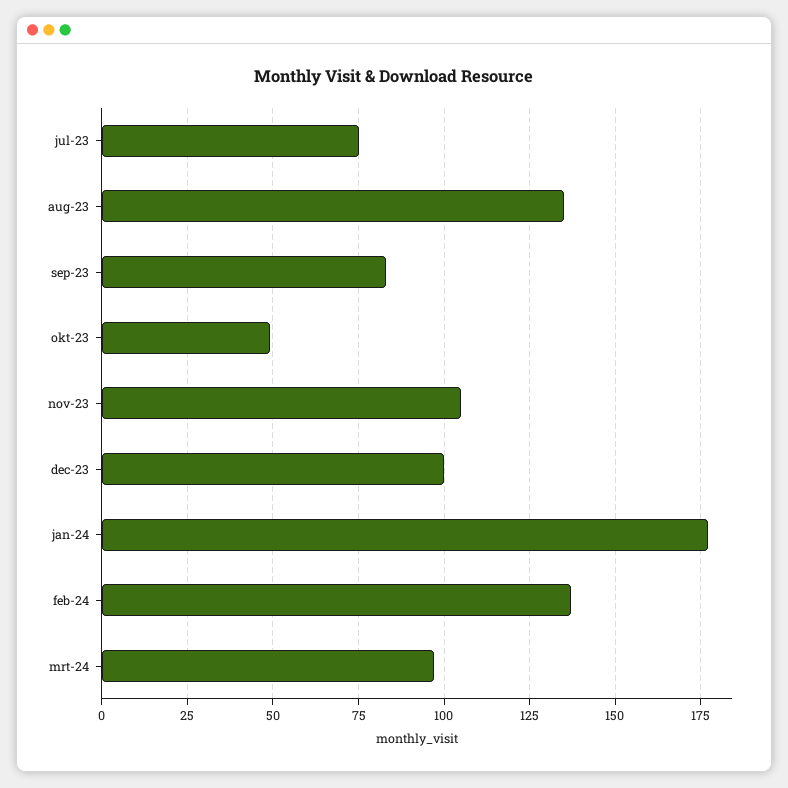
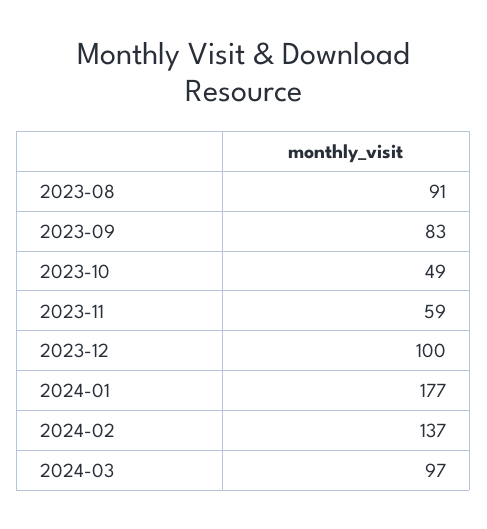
jul-23: 75 -> none
aug-23: 135 -> 91
nov-23: 105 -> 59

